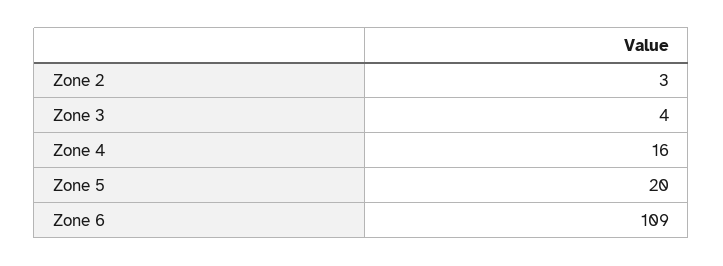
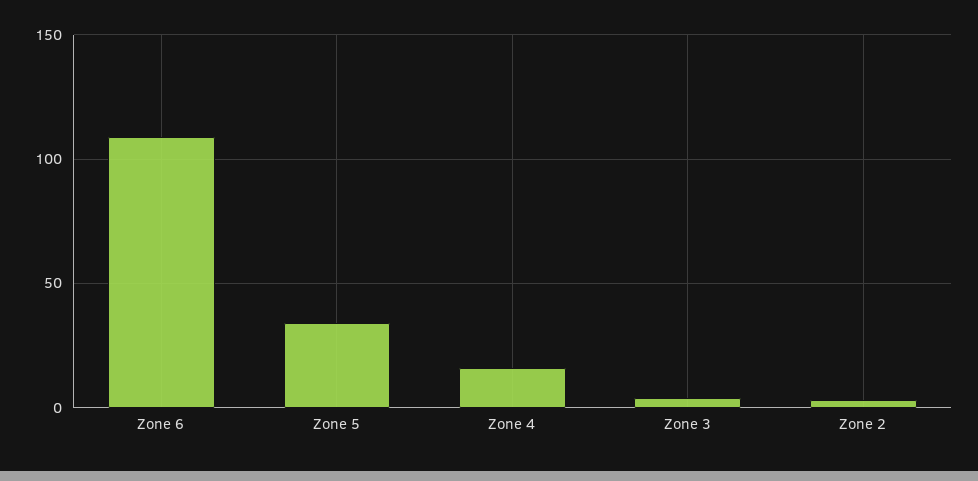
Zone 5: 20 -> 35

